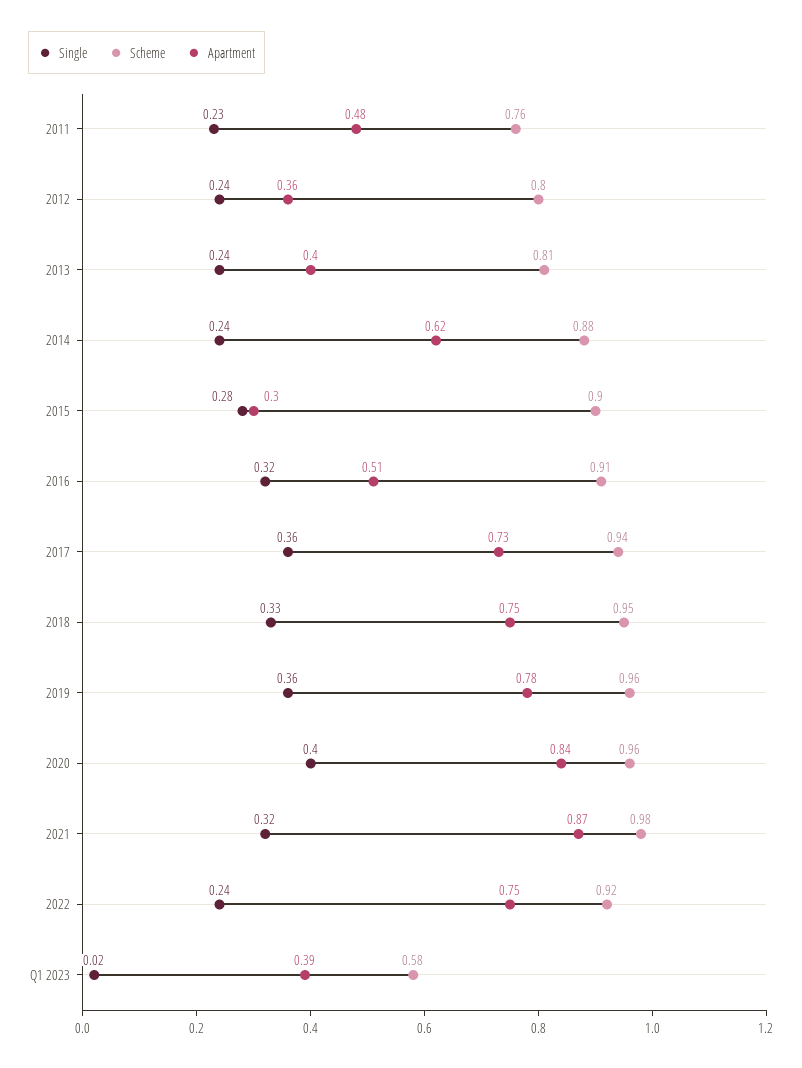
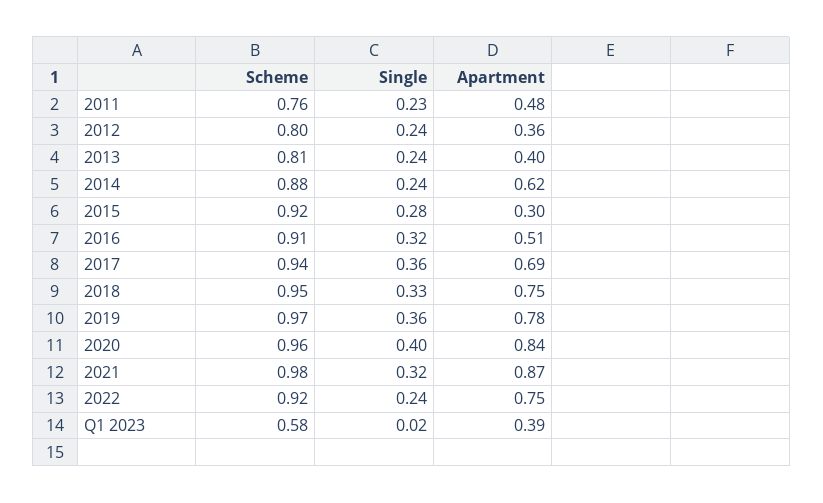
Scheme, 2015: 0.9 -> 0.92
Apartment, 2017: 0.73 -> 0.69
Scheme, 2019: 0.96 -> 0.97

